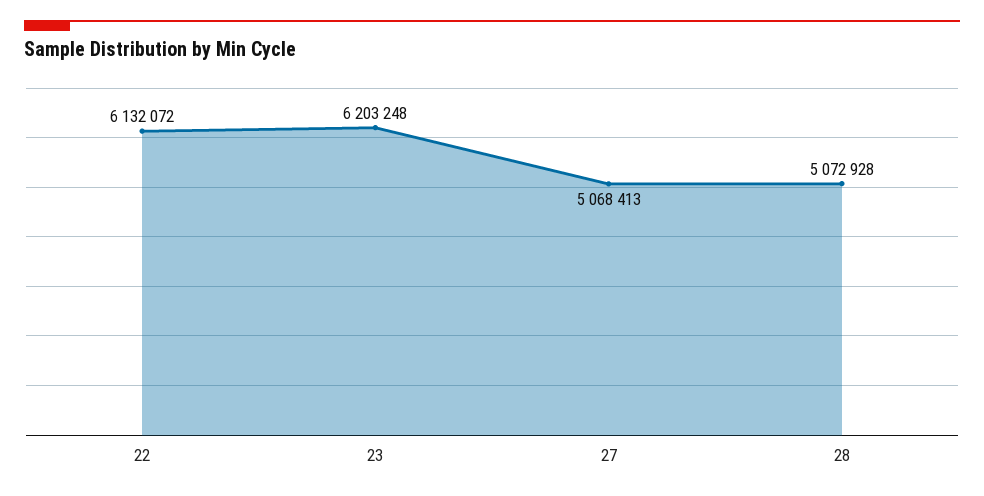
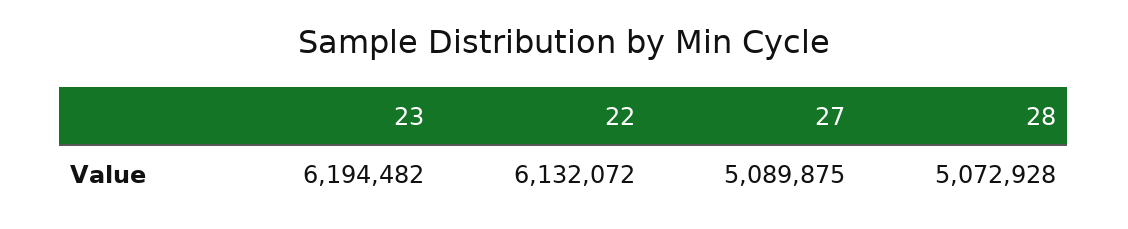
23: 6203248 -> 6194482
27: 5068413 -> 5089875

